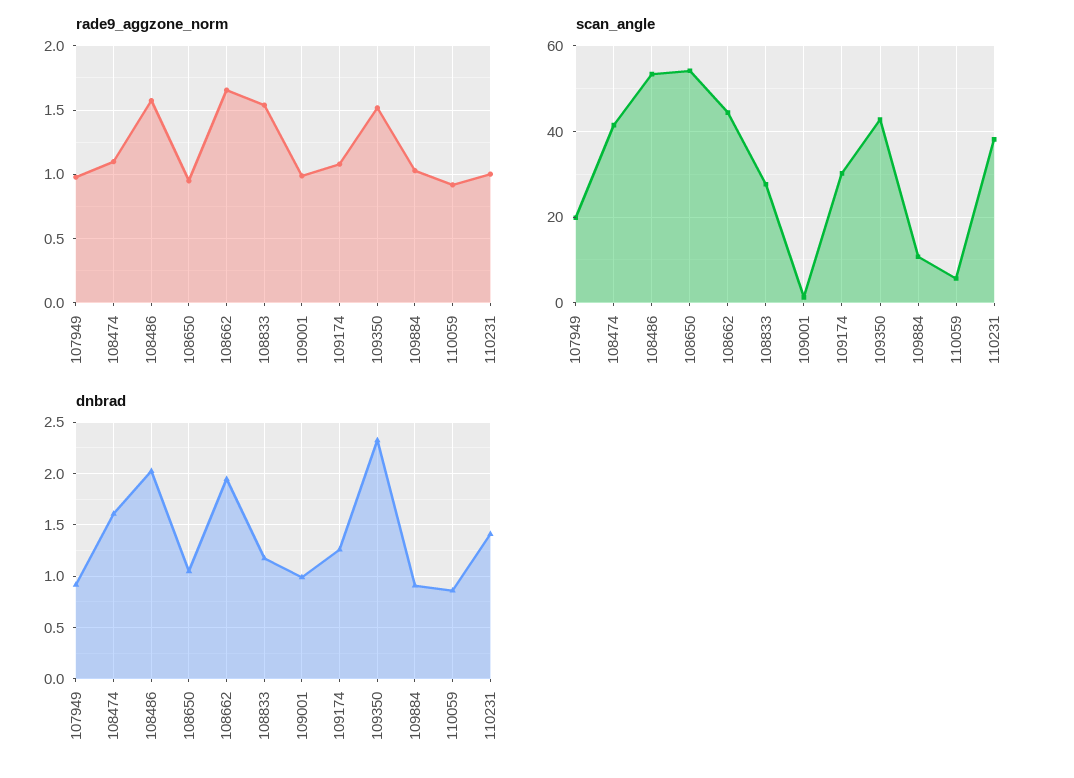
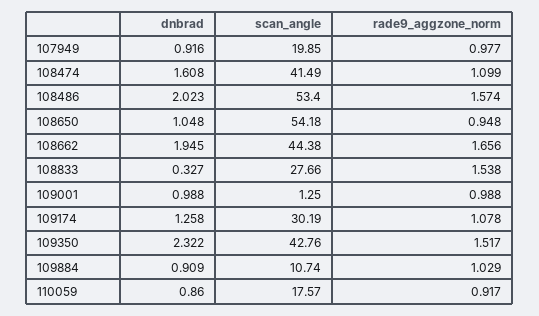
rade9_aggzone_norm, 110231: 1 -> none
scan_angle, 110059: 6 -> 17.57
scan_angle, 110231: 38 -> none
dnbrad, 108833: 1.2 -> 0.327
dnbrad, 110231: 1.4 -> none

